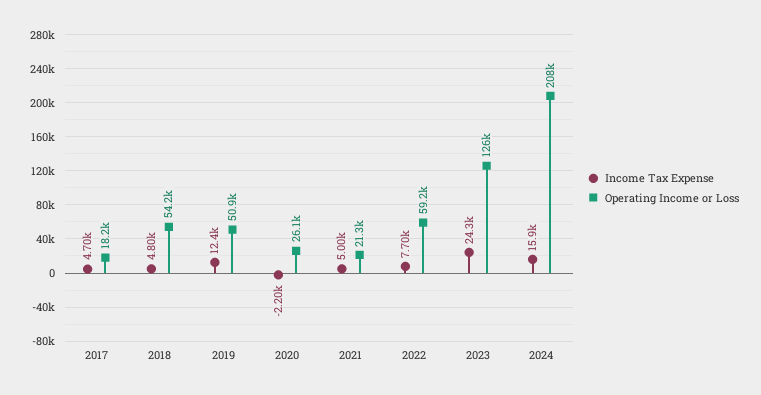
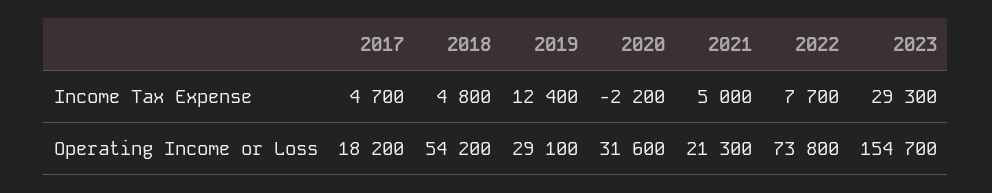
Operating Income or Loss, 2019: 50900 -> 29100
Operating Income or Loss, 2020: 26100 -> 31600
Operating Income or Loss, 2022: 59200 -> 73800
Income Tax Expense, 2023: 24300 -> 29300
Operating Income or Loss, 2023: 126000 -> 154700
Income Tax Expense, 2024: 15900 -> none
Operating Income or Loss, 2024: 208000 -> none

